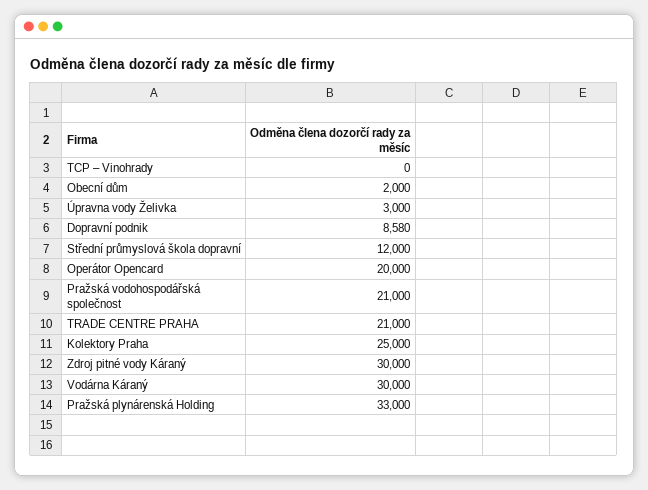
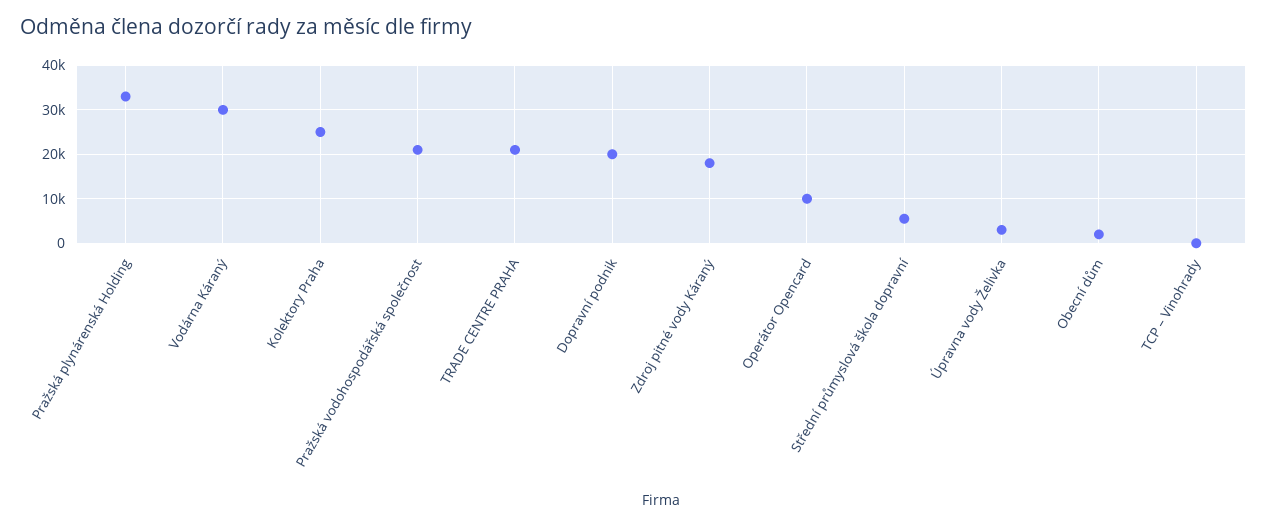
Dopravní podnik: 8580 -> 20000
Střední průmyslová škola dopravní: 12000 -> 6000
Operátor Opencard: 20000 -> 10000
Zdroj pitné vody Káraný: 30000 -> 18000

